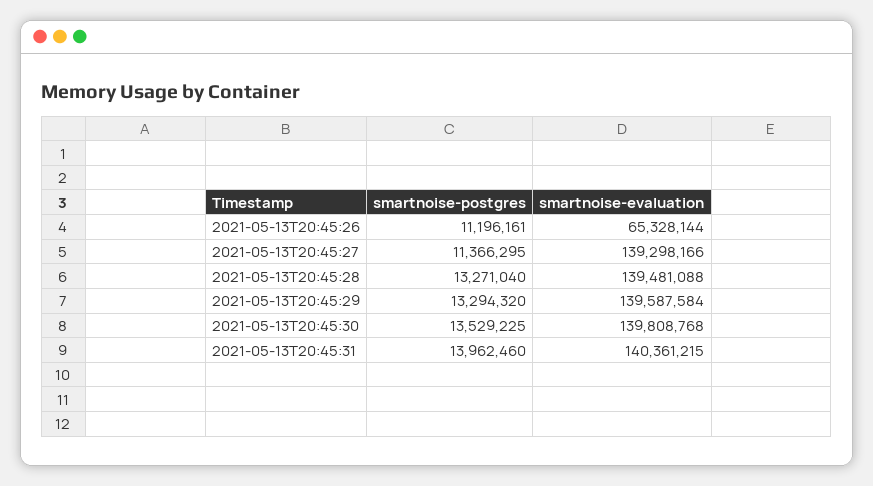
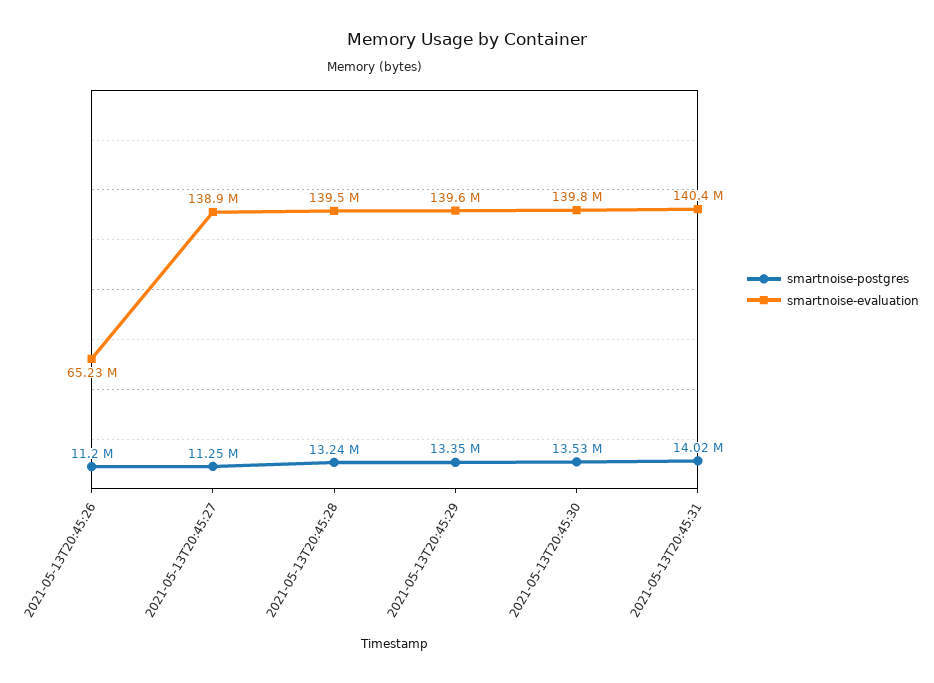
smartnoise-evaluation, 2021-05-13T20:45:26: 65328144 -> 65230000
smartnoise-postgres, 2021-05-13T20:45:27: 11366295 -> 11250000
smartnoise-evaluation, 2021-05-13T20:45:27: 139298166 -> 138900000
smartnoise-postgres, 2021-05-13T20:45:28: 13271040 -> 13240000
smartnoise-postgres, 2021-05-13T20:45:29: 13294320 -> 13350000
smartnoise-postgres, 2021-05-13T20:45:31: 13962460 -> 14020000

